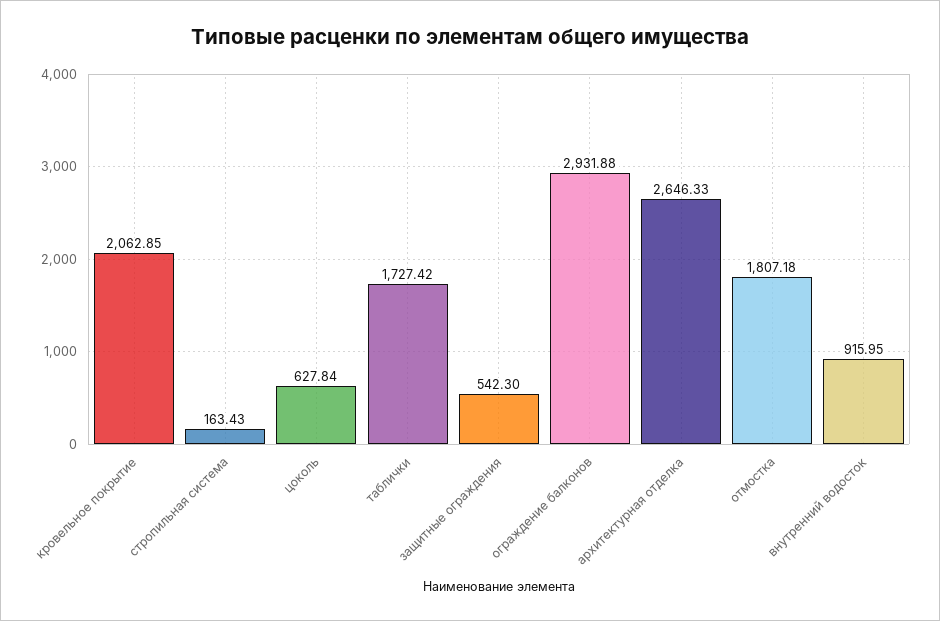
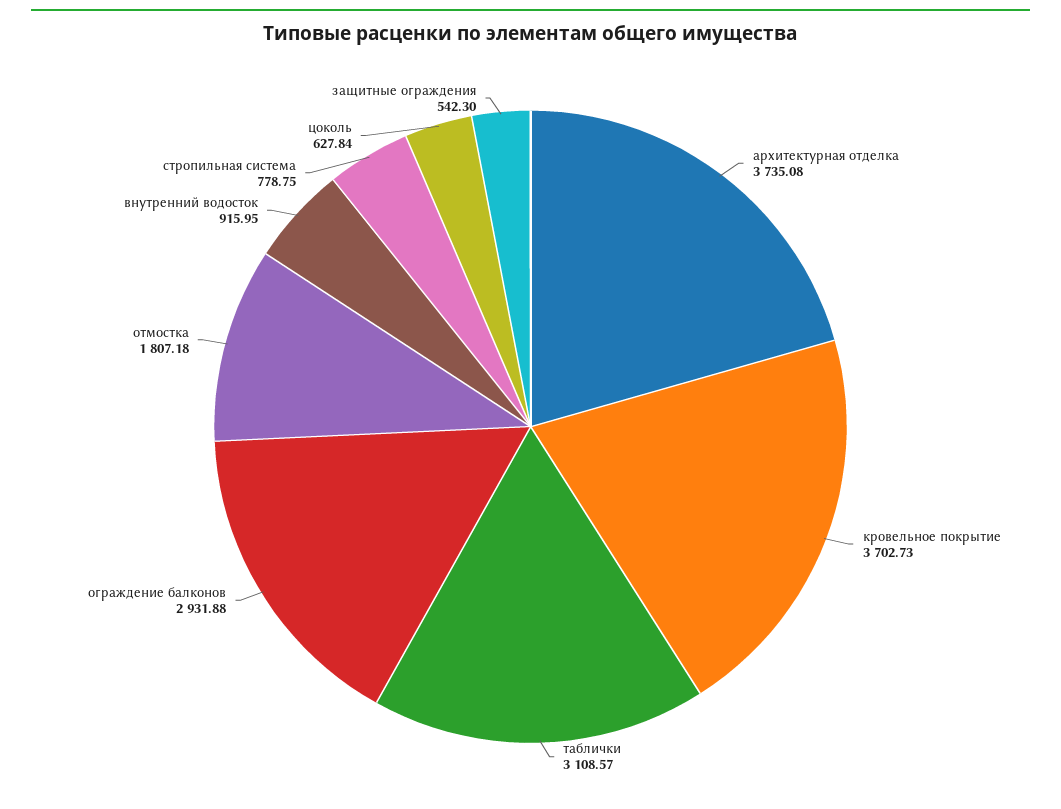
кровельное покрытие: 2062.85 -> 3702.73
стропильная система: 163.43 -> 778.75
таблички: 1727.42 -> 3108.57
архитектурная отделка: 2646.33 -> 3735.08

